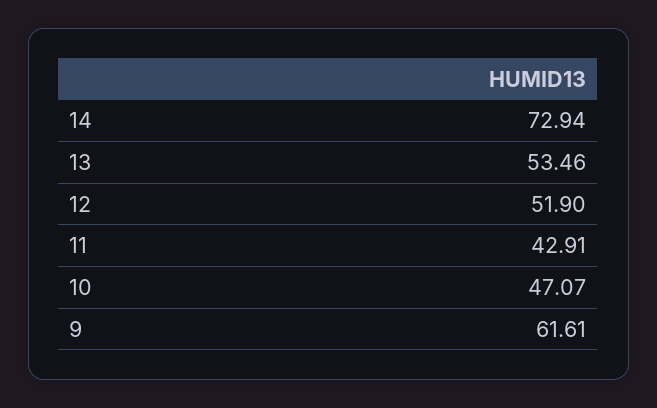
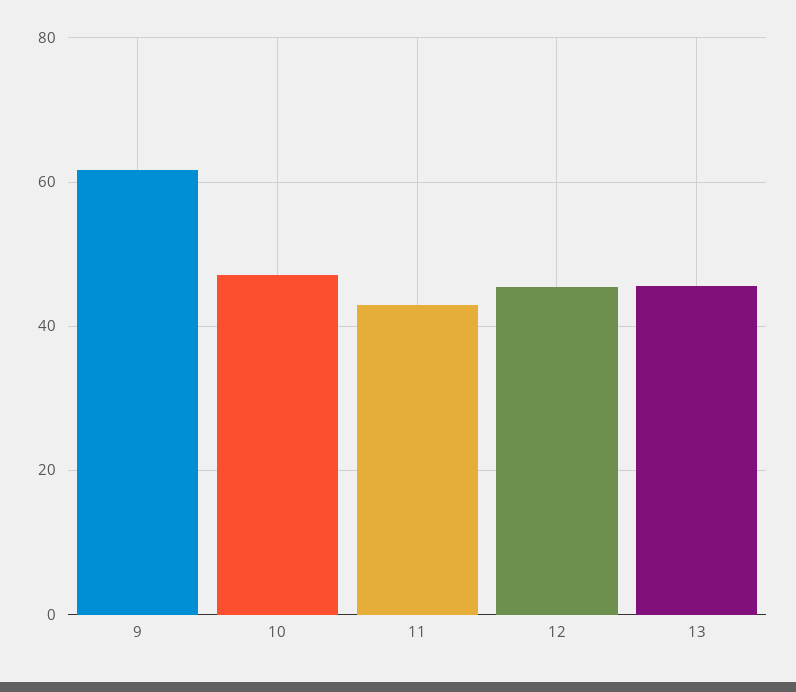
14: 72.94 -> none
13: 53.46 -> 46
12: 51.9 -> 46

